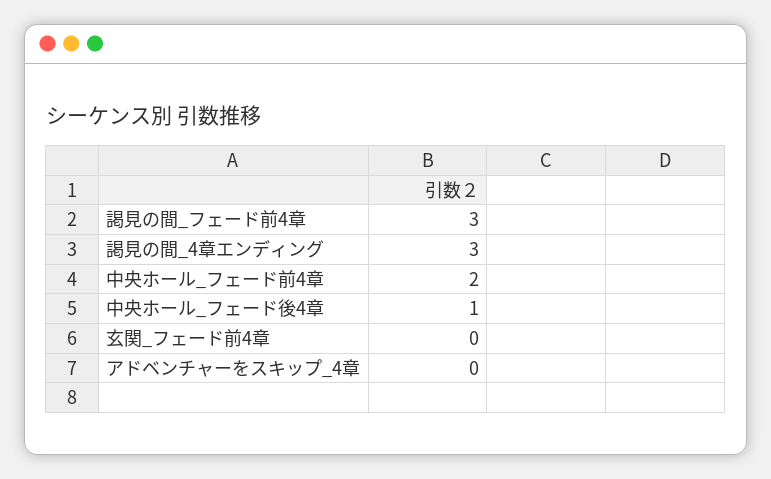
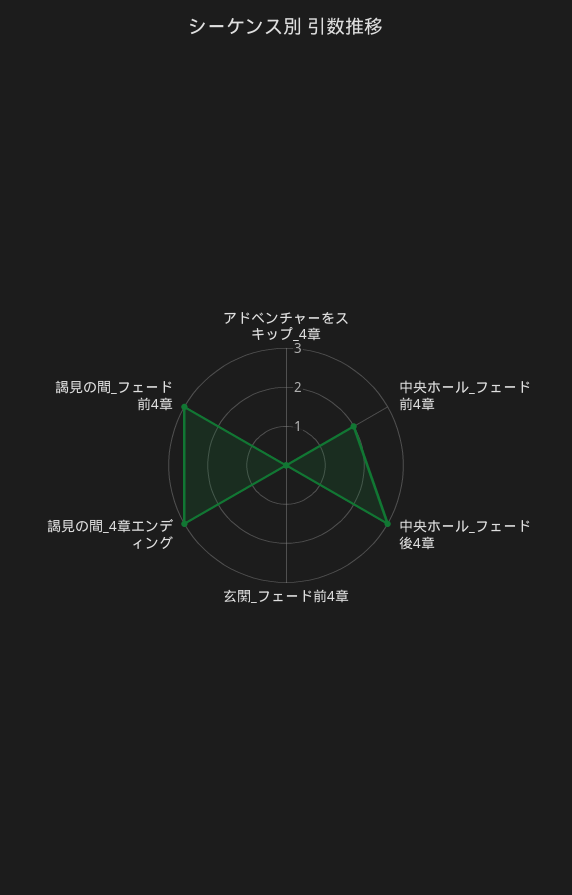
中央ホール_フェード後4章: 1 -> 3

